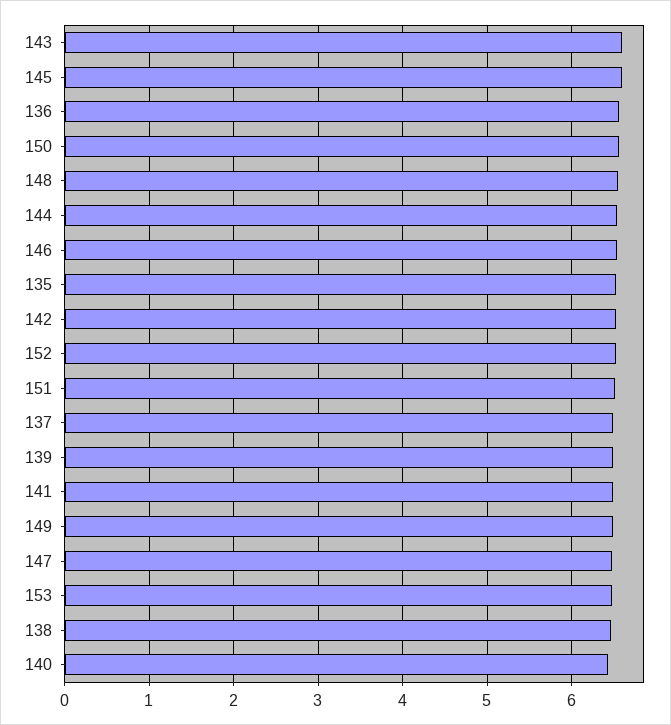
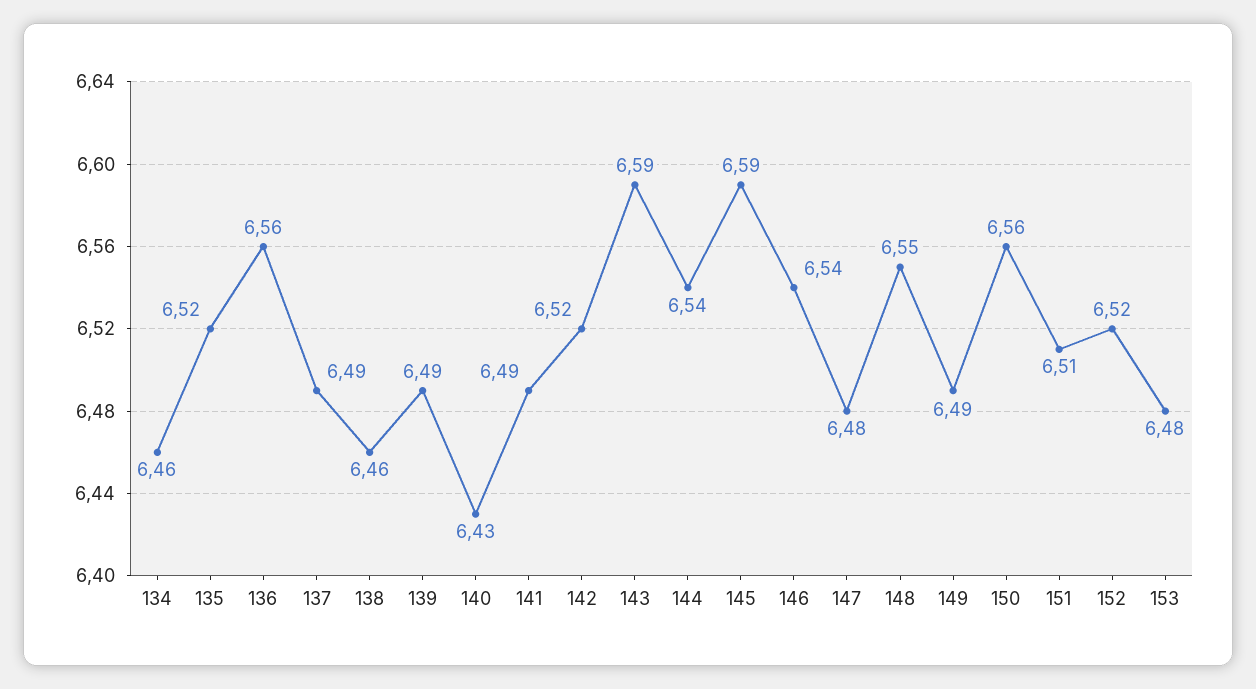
134: none -> 6.46

